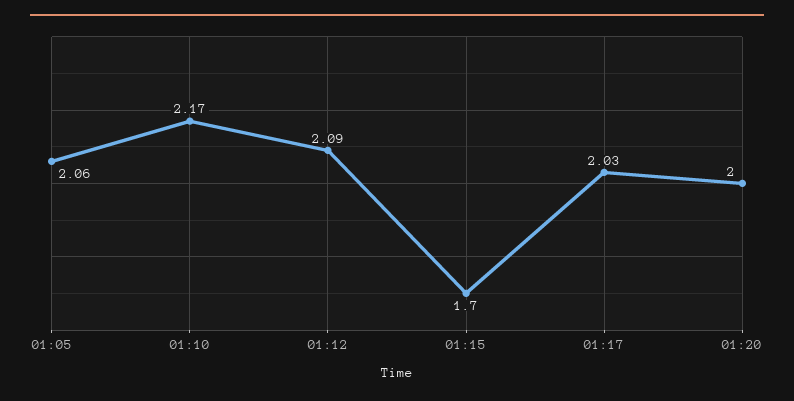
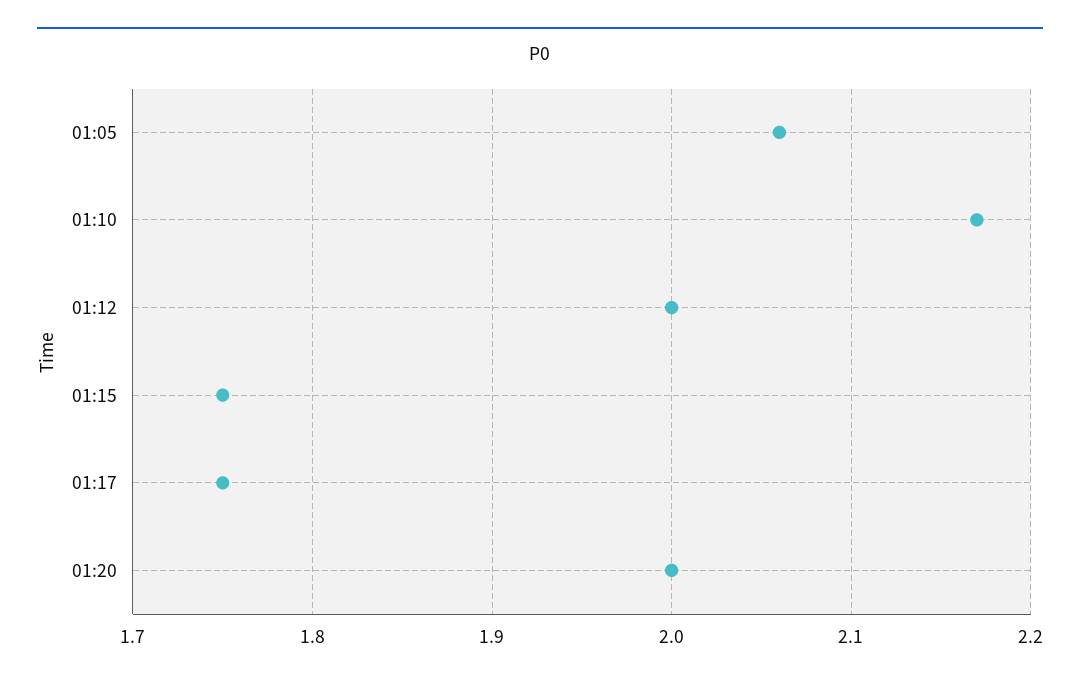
01:12: 2.09 -> 2
01:15: 1.7 -> 1.75
01:17: 2.03 -> 1.75

